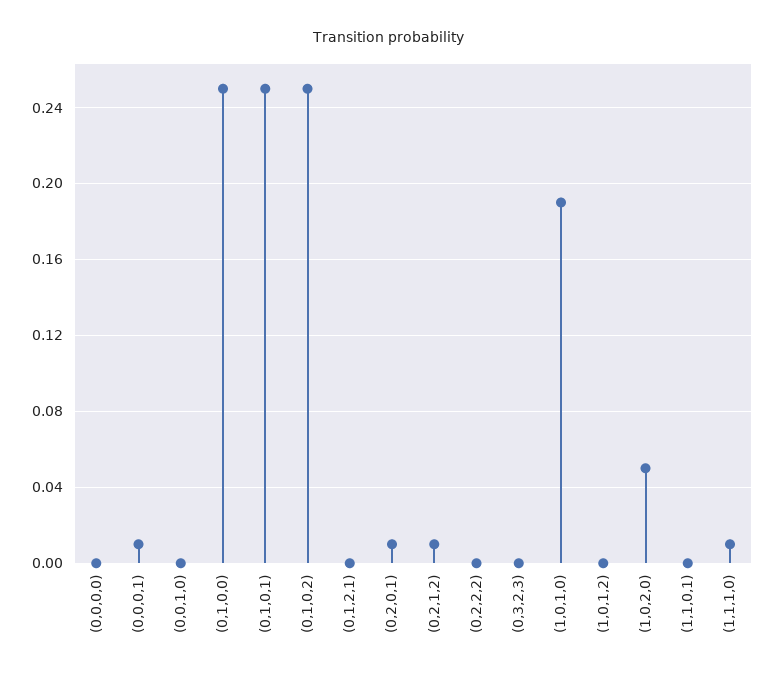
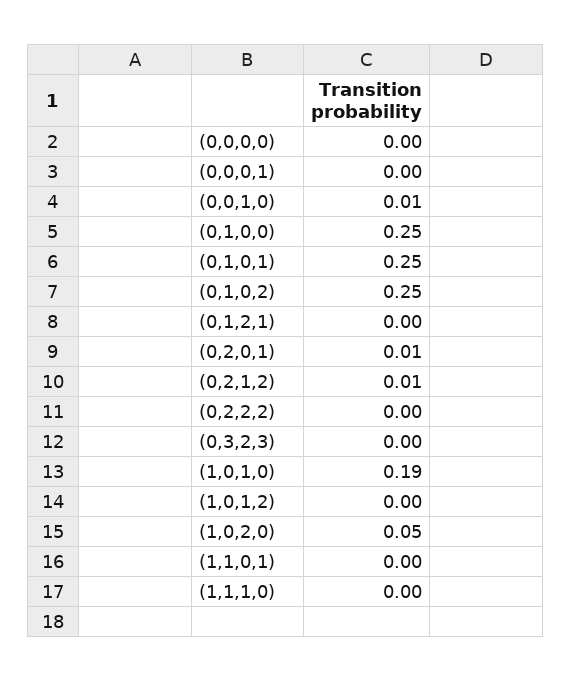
(0,0,0,1): 0.01 -> 0
(0,0,1,0): 0 -> 0.01
(1,1,1,0): 0.01 -> 0

